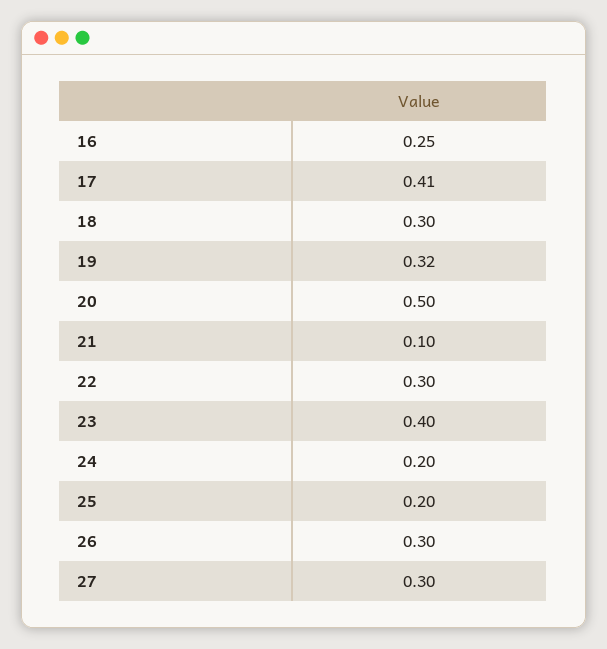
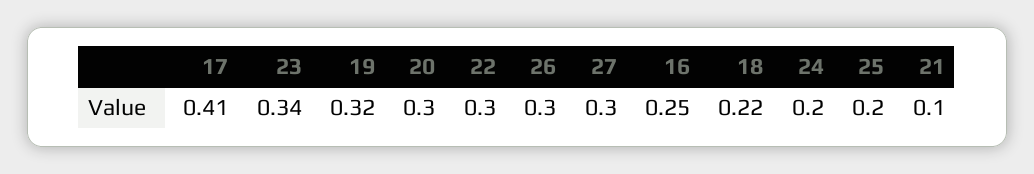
18: 0.3 -> 0.22
20: 0.5 -> 0.3
23: 0.4 -> 0.34

